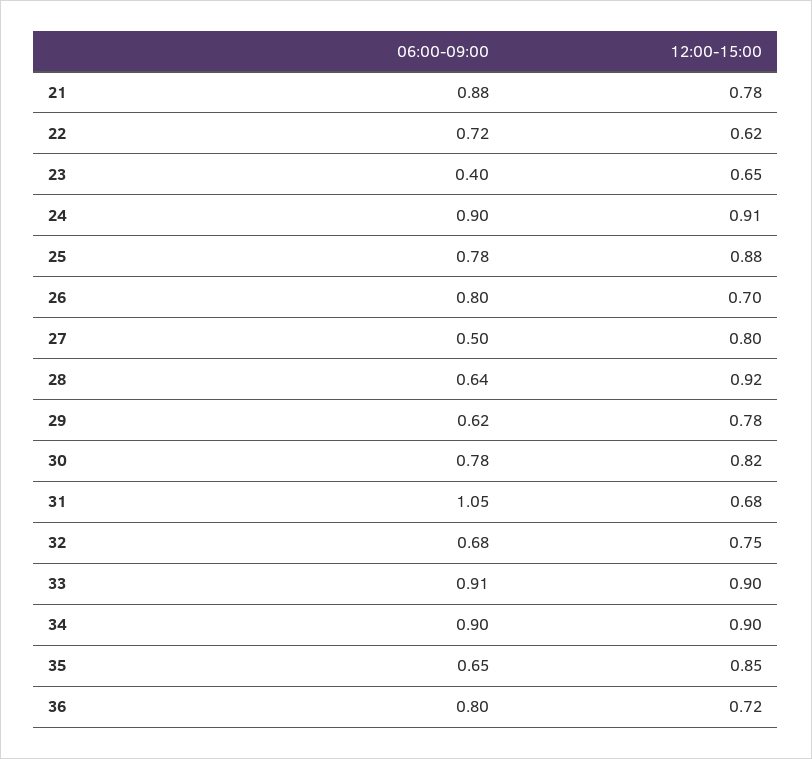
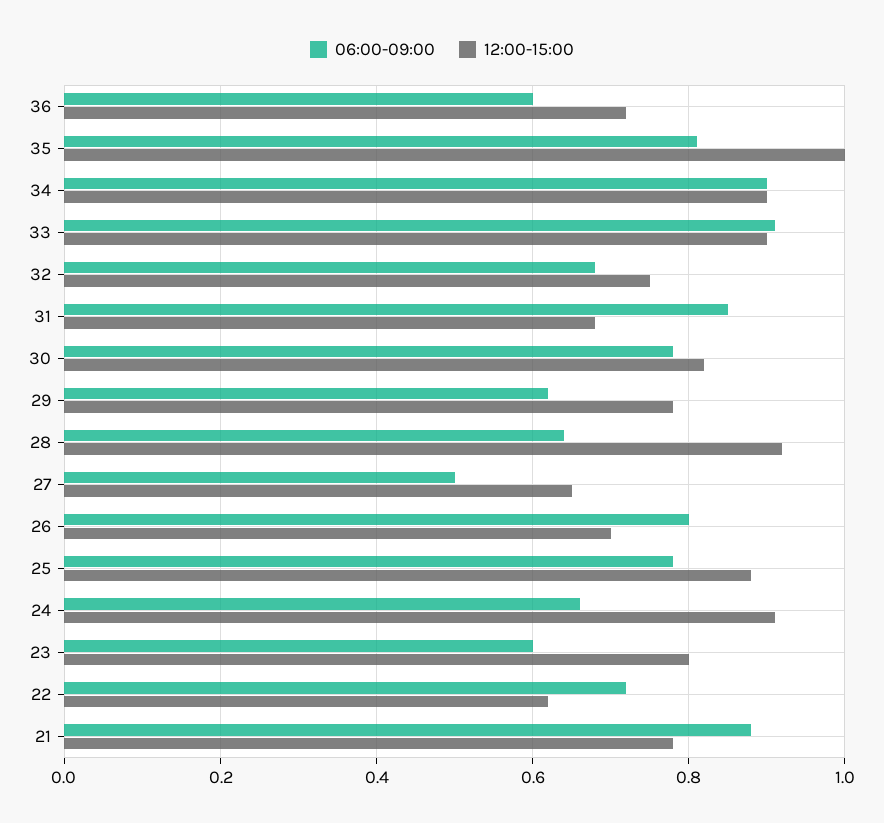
06:00-09:00, 23: 0.4 -> 0.6
12:00-15:00, 23: 0.65 -> 0.8
06:00-09:00, 24: 0.9 -> 0.65
12:00-15:00, 27: 0.8 -> 0.65
06:00-09:00, 31: 1.05 -> 0.85
06:00-09:00, 35: 0.65 -> 0.8
12:00-15:00, 35: 0.85 -> 1
06:00-09:00, 36: 0.8 -> 0.6

